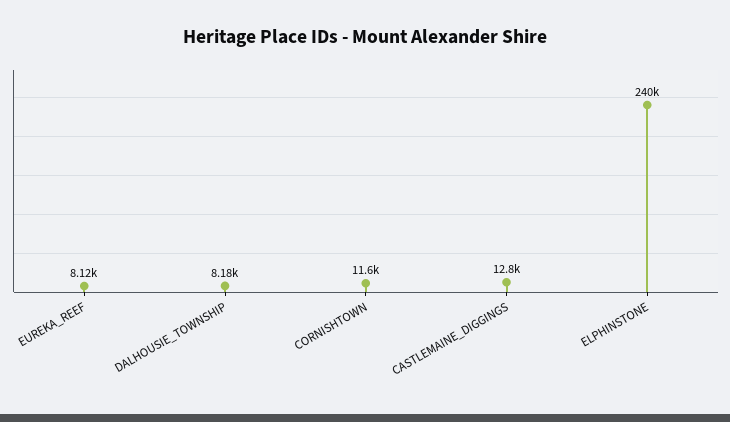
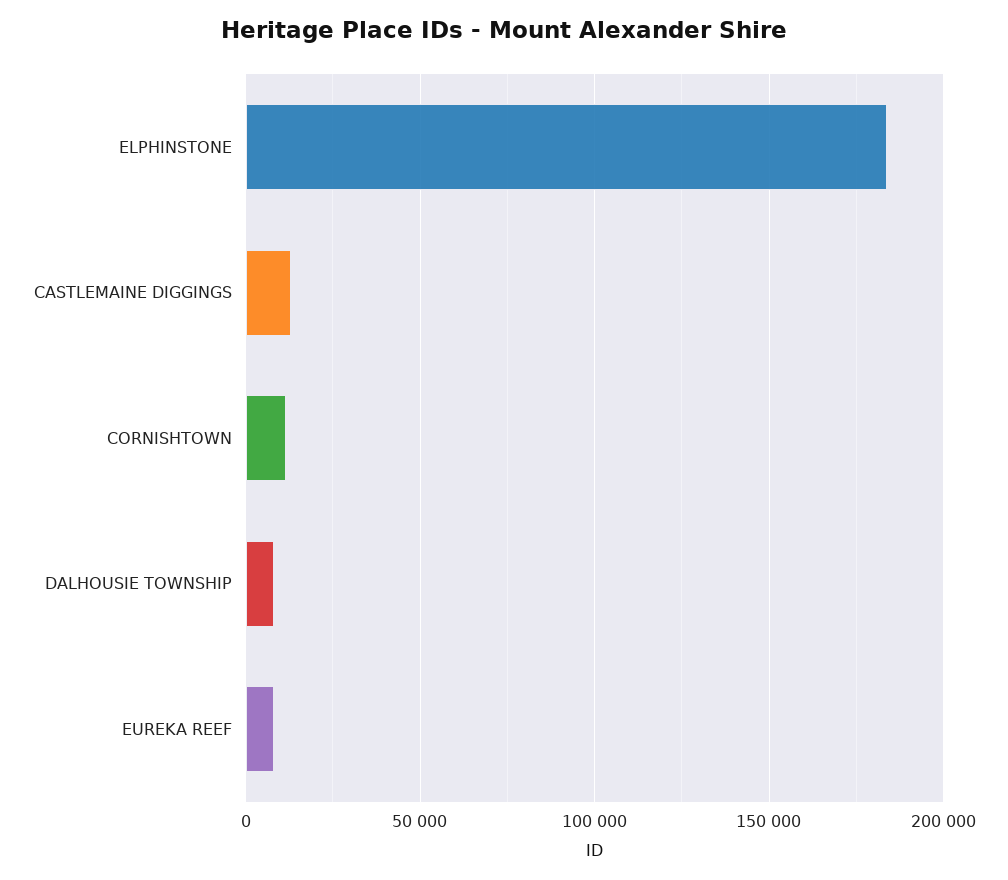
ELPHINSTONE: 240000 -> 185000

